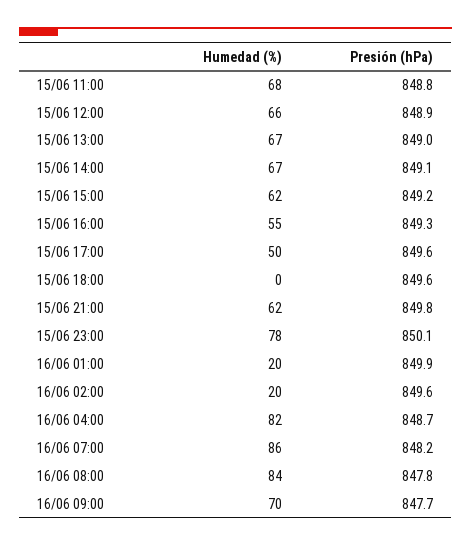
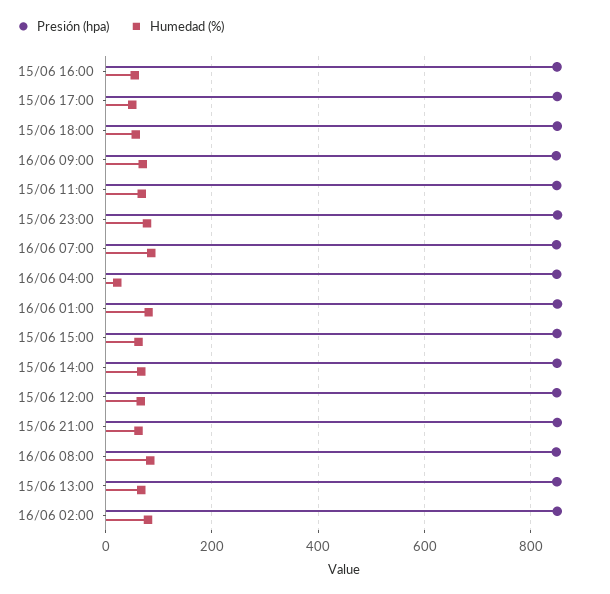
Humedad (%), 15/06 18:00: 0 -> 60
Humedad (%), 16/06 01:00: 20 -> 80
Humedad (%), 16/06 02:00: 20 -> 80
Humedad (%), 16/06 04:00: 82 -> 20

